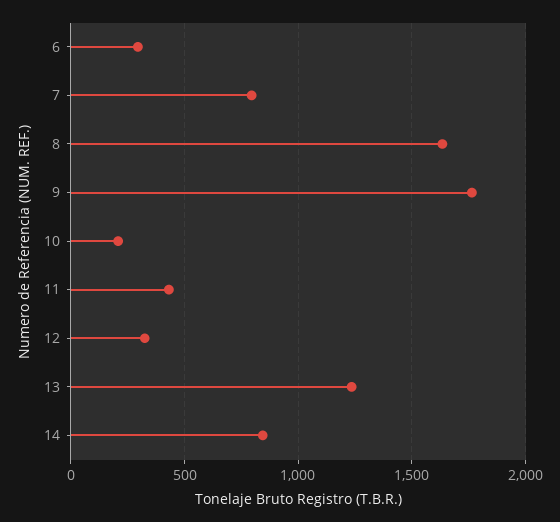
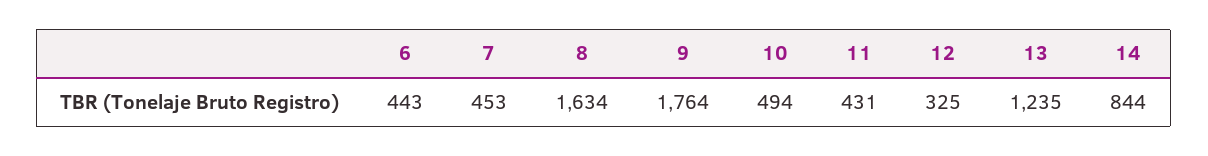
6: 300 -> 443
7: 800 -> 453
10: 200 -> 494

